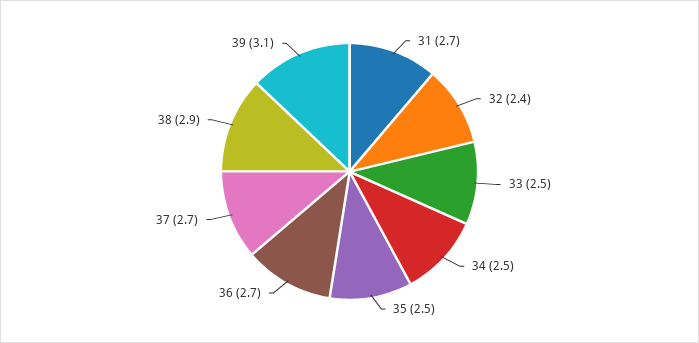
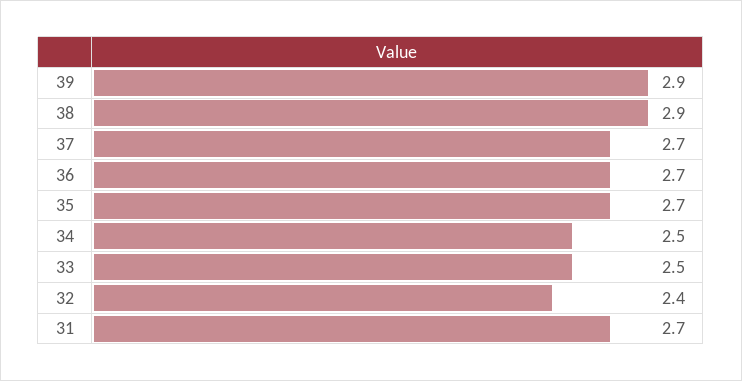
35: 2.5 -> 2.7
39: 3.1 -> 2.9

